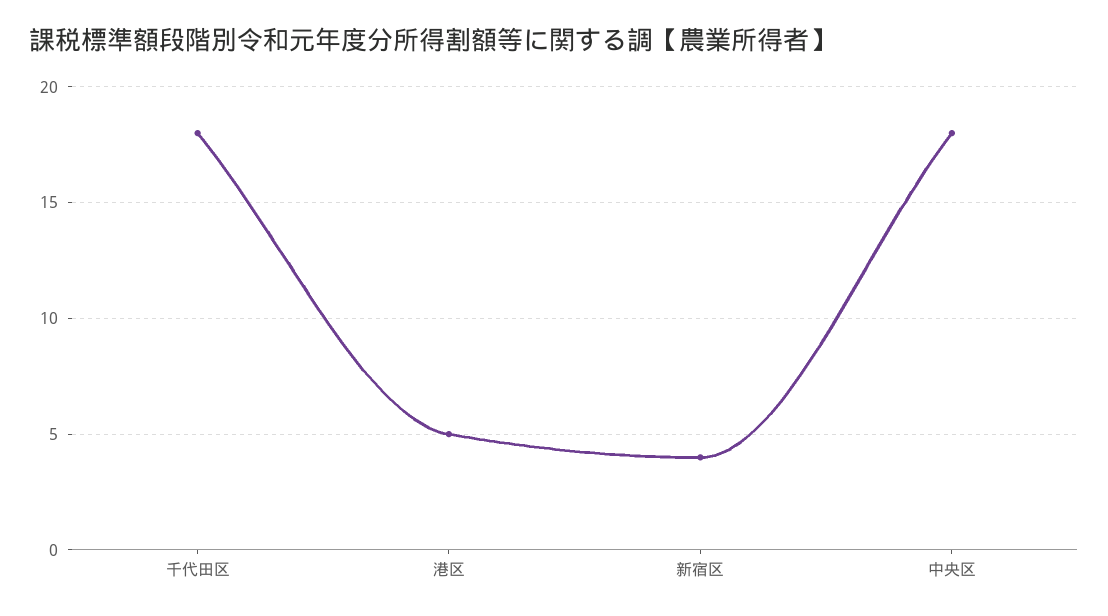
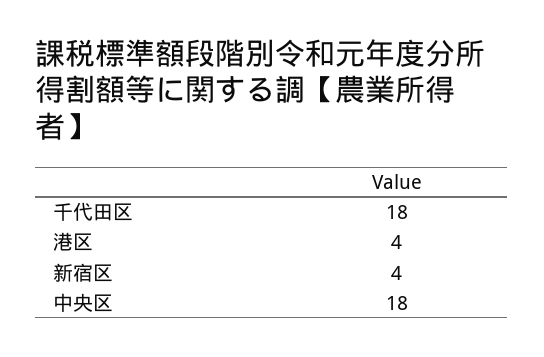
港区: 5 -> 4

